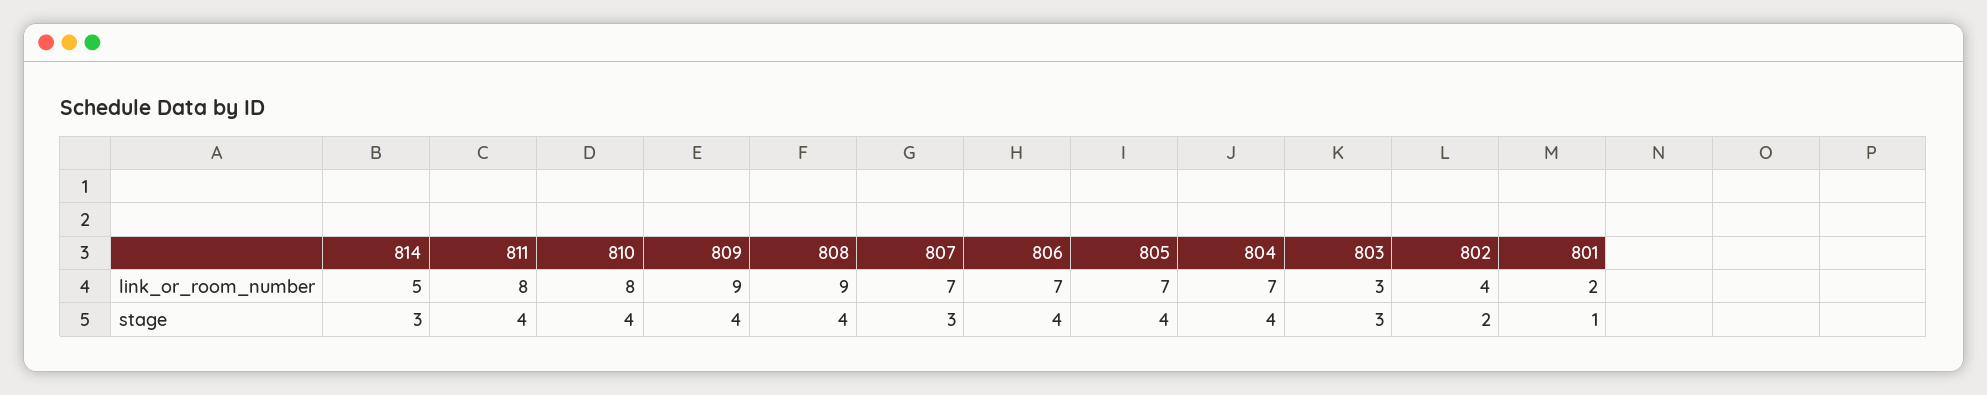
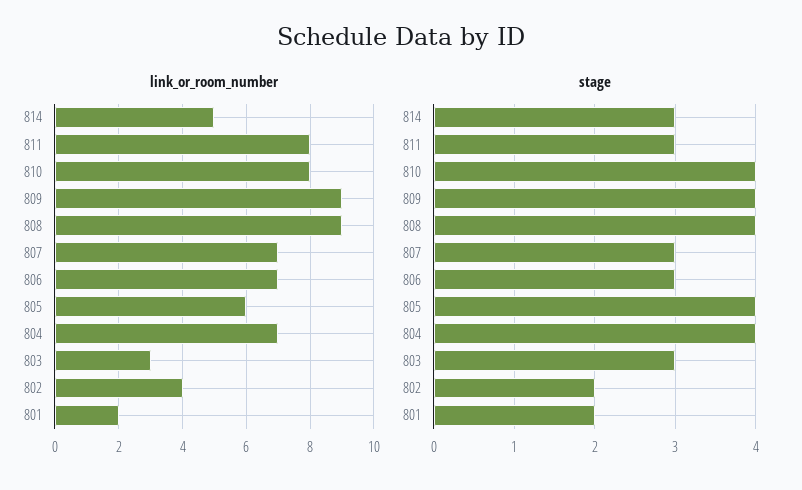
link_or_room_number, 805: 7 -> 6
stage, 811: 4 -> 3
stage, 806: 4 -> 3
stage, 801: 1 -> 2

